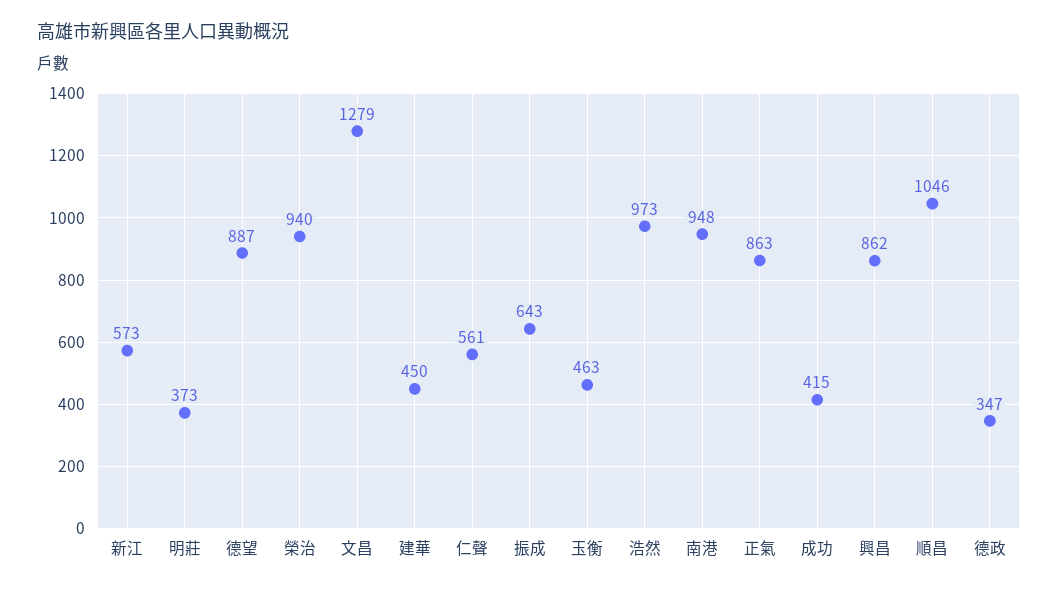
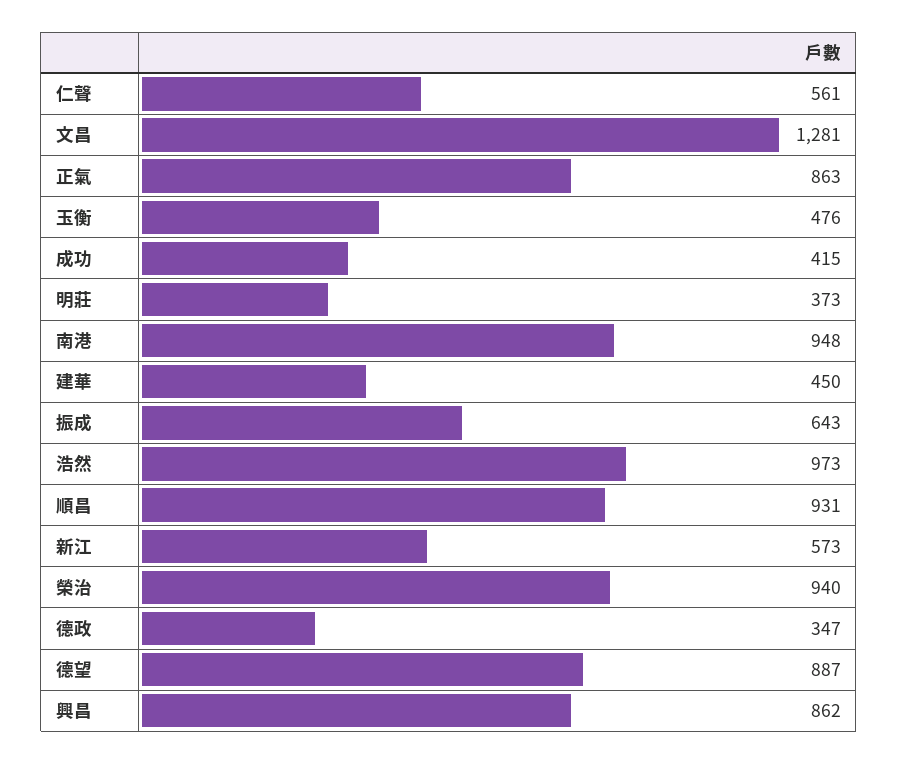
文昌: 1279 -> 1281
玉衡: 463 -> 476
順昌: 1046 -> 931

